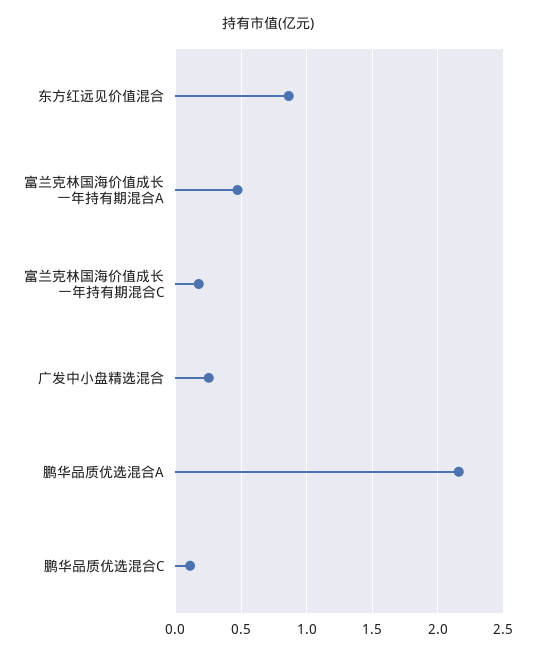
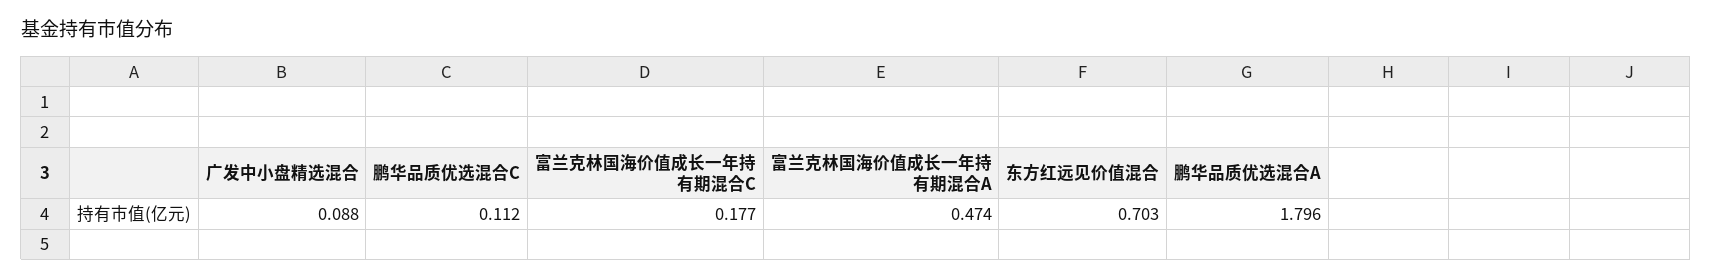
东方红远见价值混合: 0.85 -> 0.703
广发中小盘精选混合: 0.25 -> 0.088
鹏华品质优选混合A: 2.15 -> 1.796

